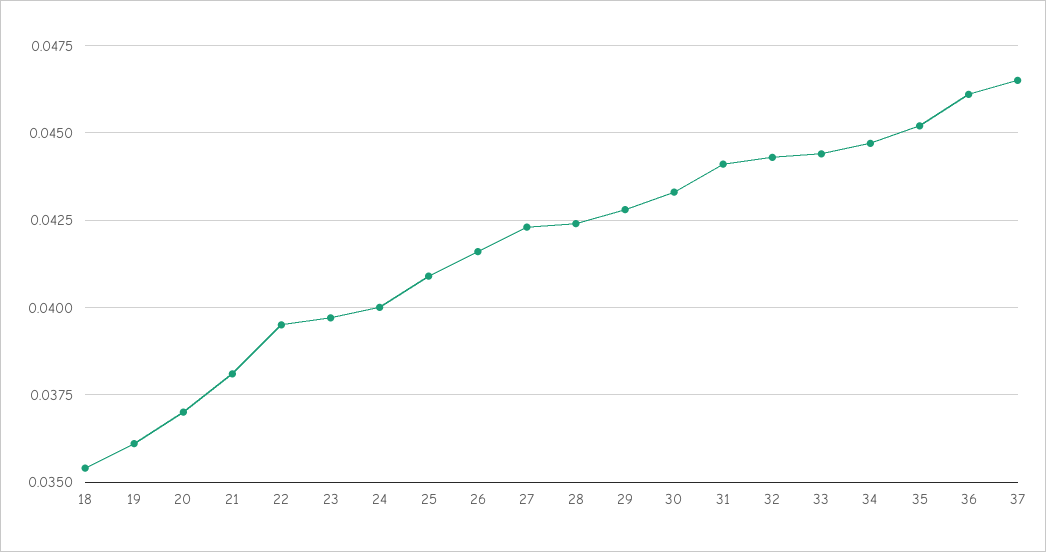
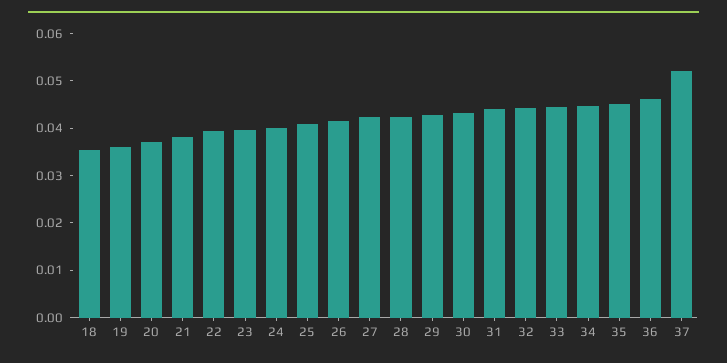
37: 0.0465 -> 0.052

